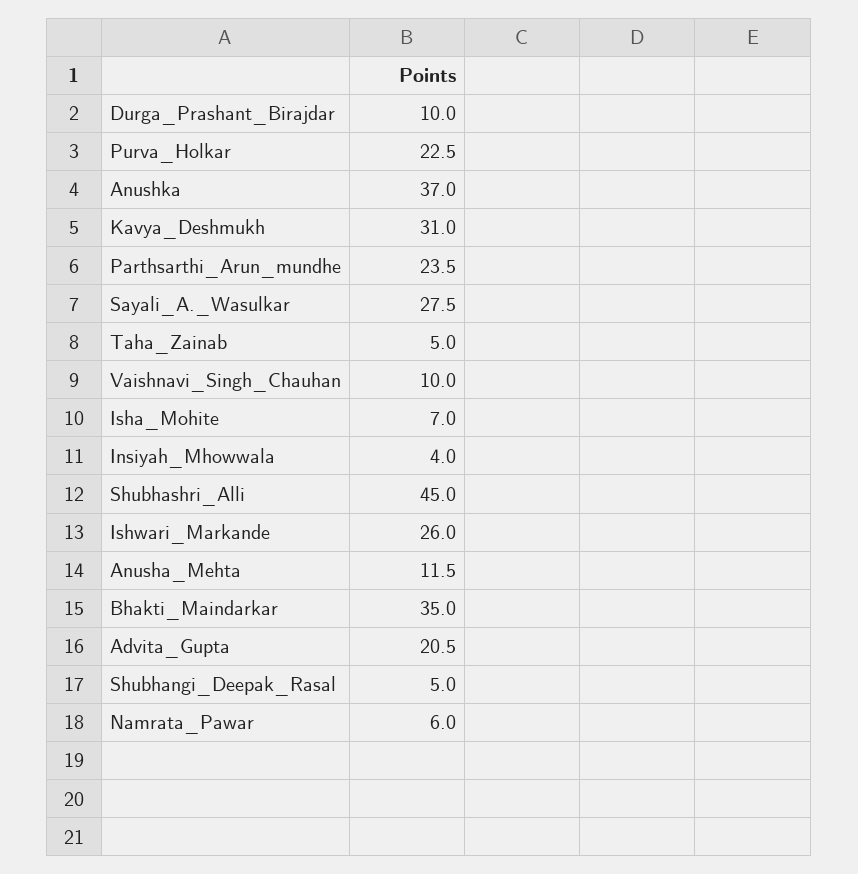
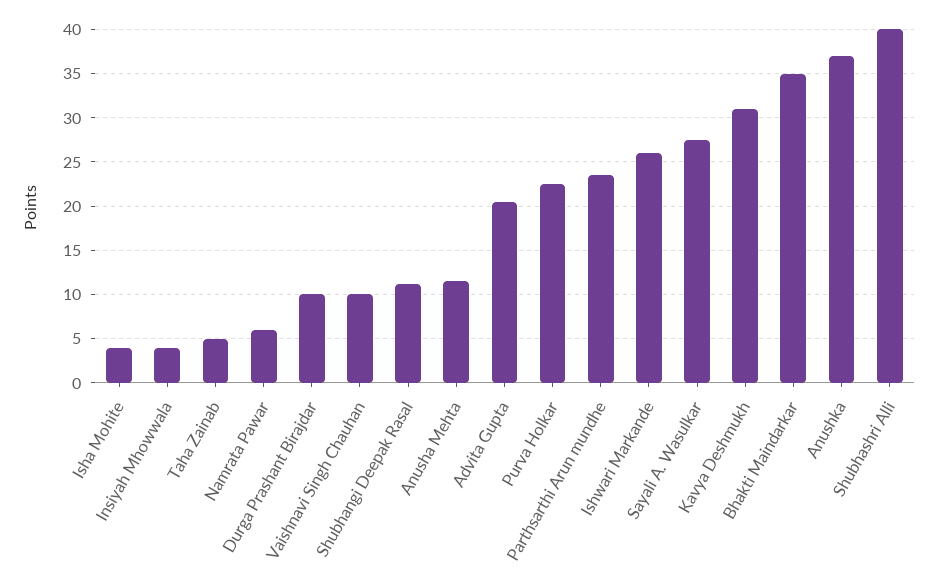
Isha_Mohite: 7 -> 4
Shubhashri_Alli: 45 -> 40
Shubhangi_Deepak_Rasal: 5 -> 11

